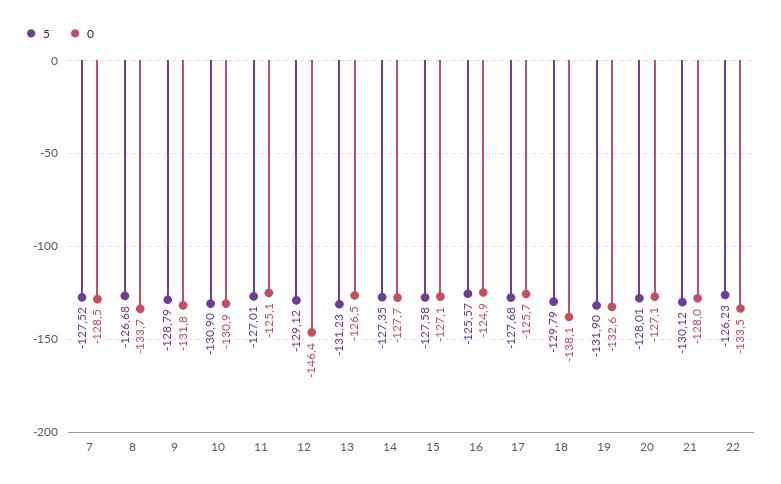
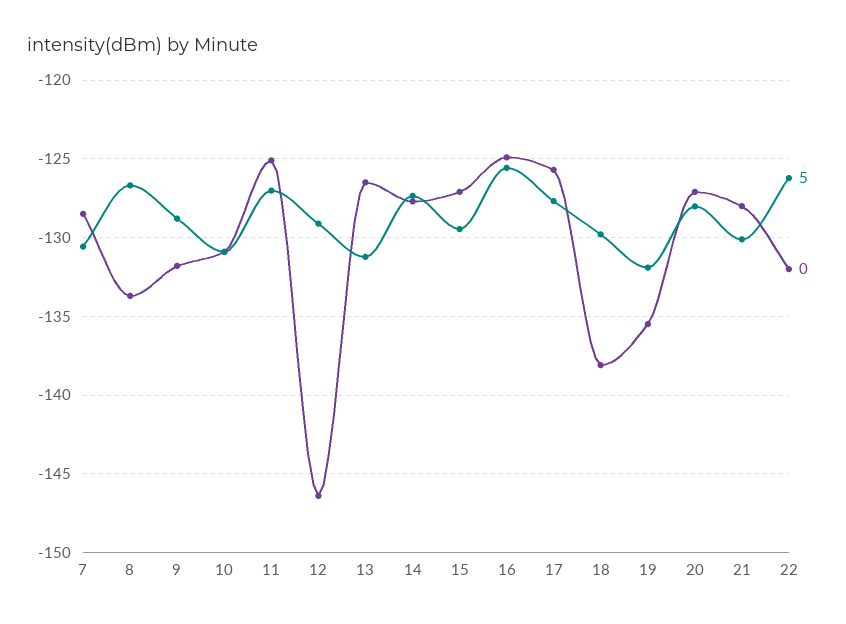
5, 7: -127.52 -> -130.5
5, 15: -127.58 -> -129.5
0, 19: -132.6 -> -135.5
0, 22: -133.5 -> -132

